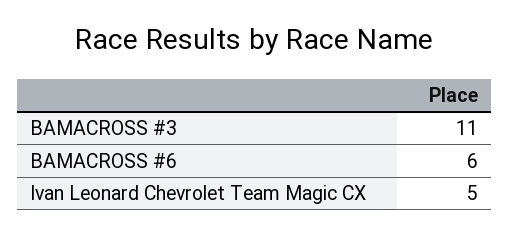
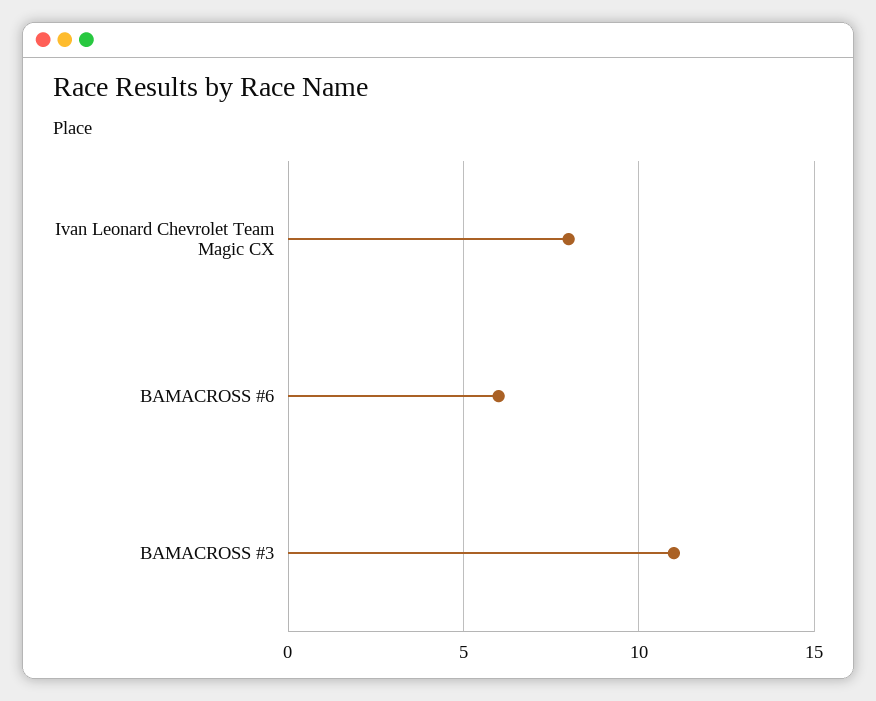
Ivan Leonard Chevrolet Team Magic CX: 5 -> 8

